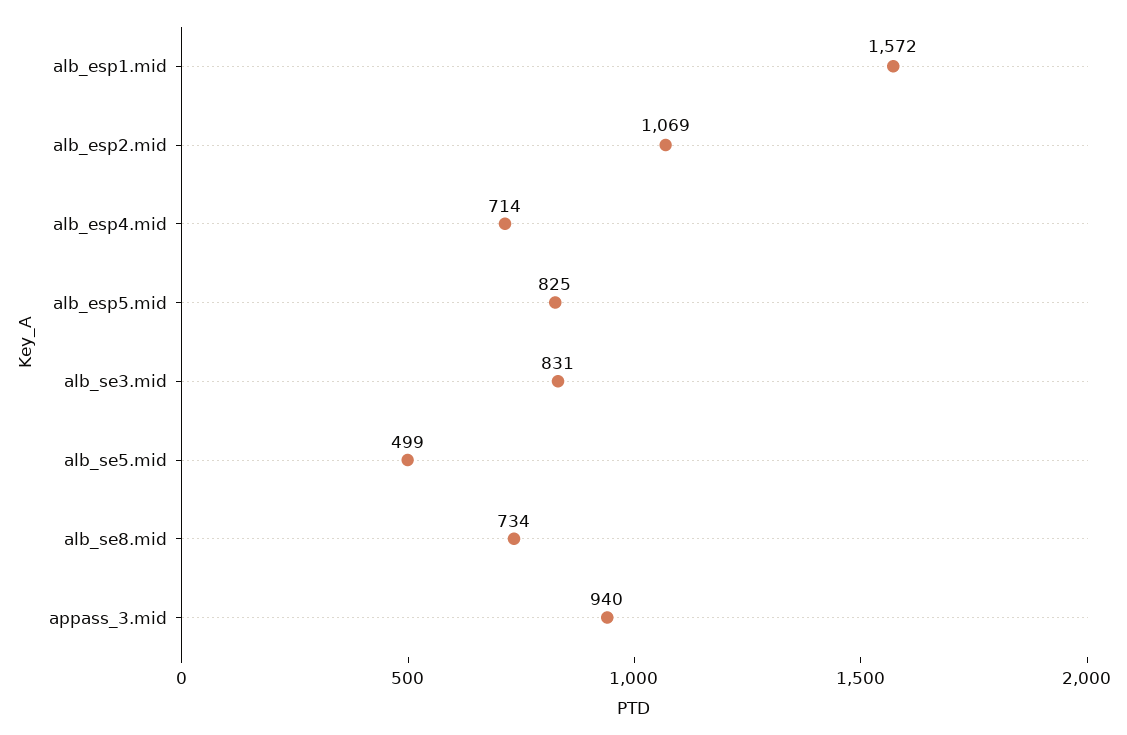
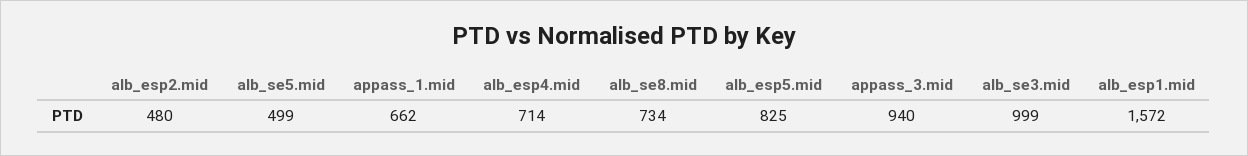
alb_esp2.mid: 1069 -> 480
alb_se3.mid: 831 -> 999
appass_1.mid: none -> 662

